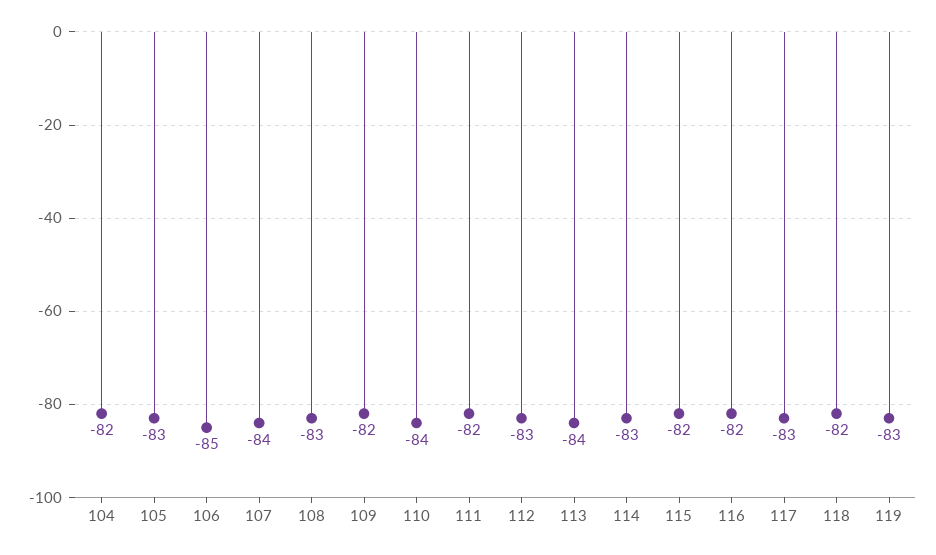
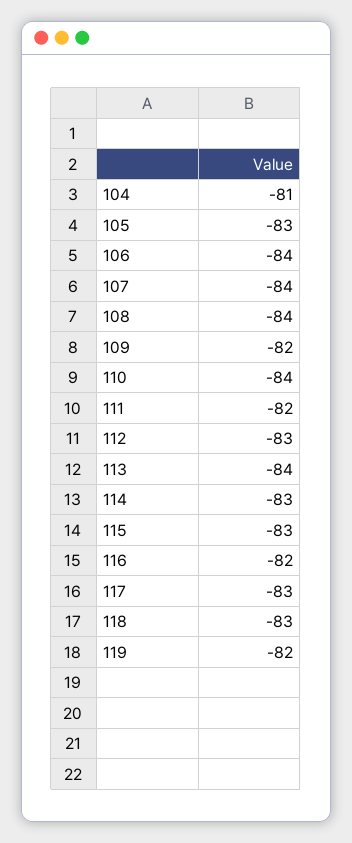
104: -82 -> -81
106: -85 -> -84
108: -83 -> -84
115: -82 -> -83
118: -82 -> -83
119: -83 -> -82

